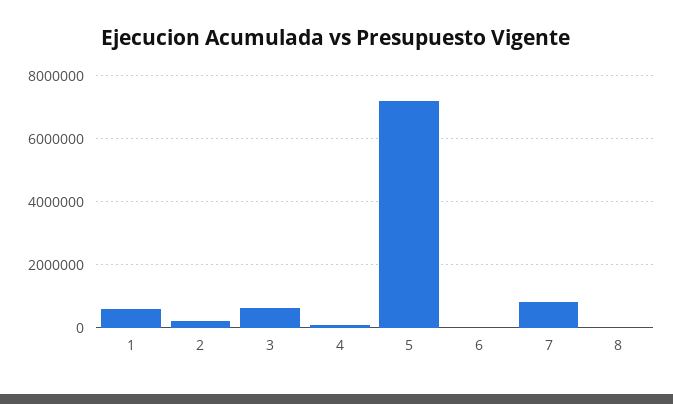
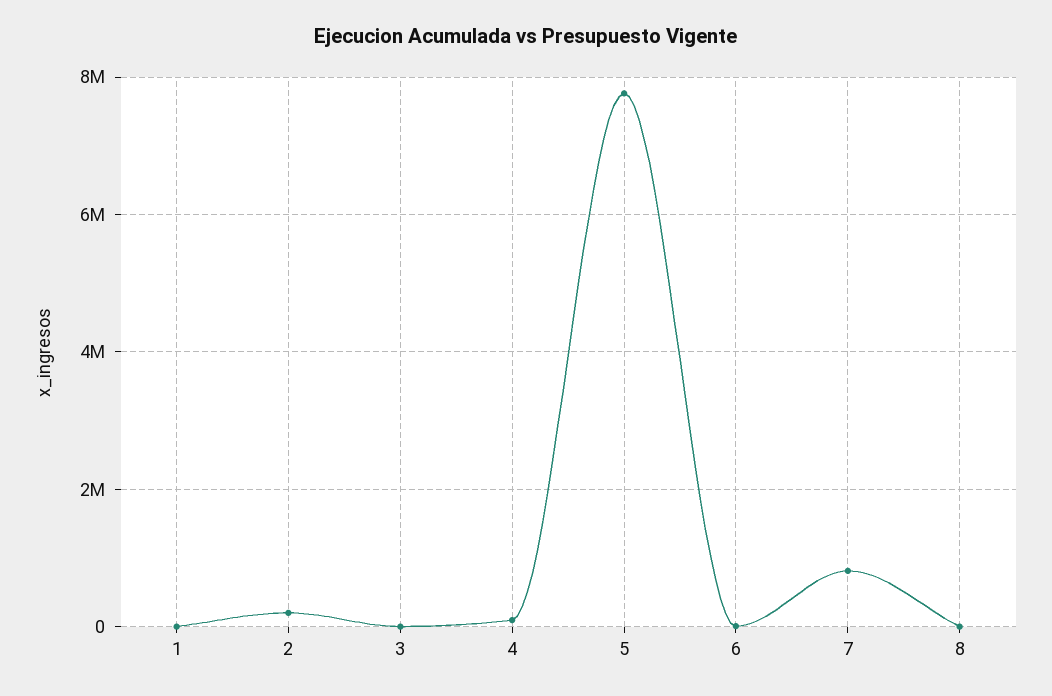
1: 600000 -> 0
3: 600000 -> 0
5: 7200000 -> 7800000

